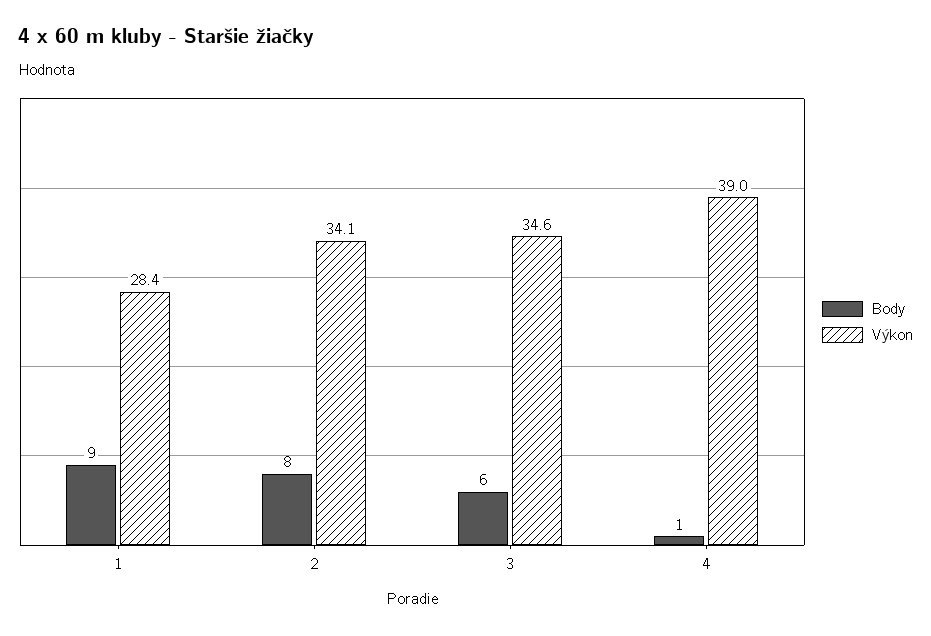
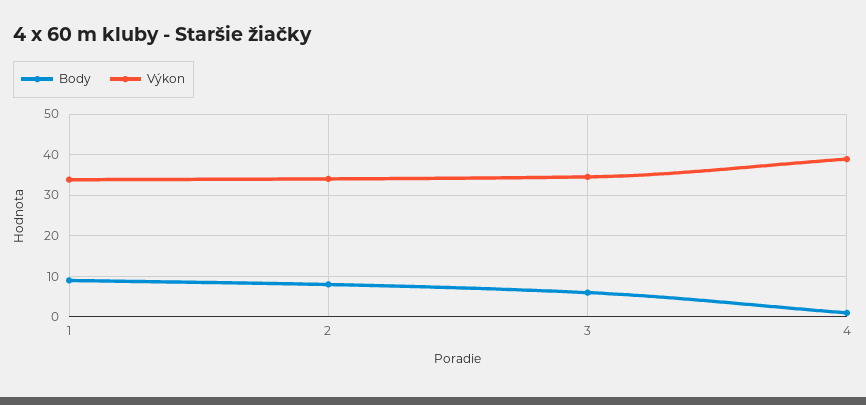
Výkon, 1: 28.4 -> 34

